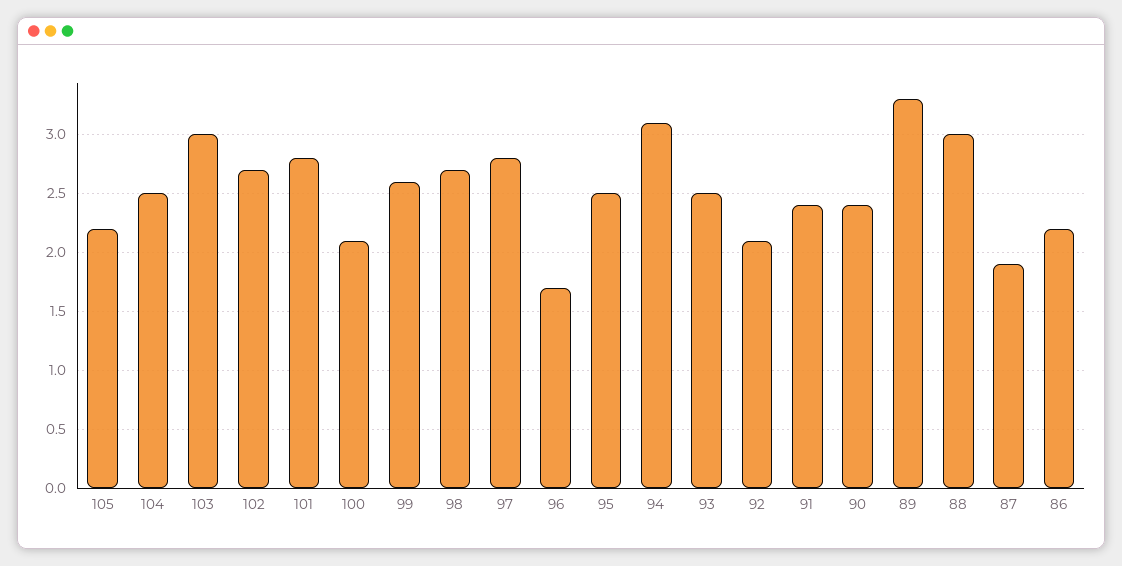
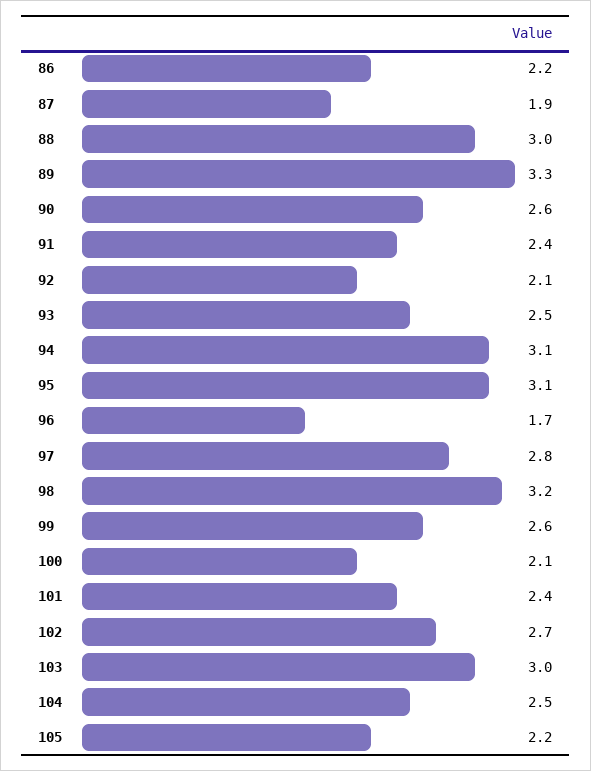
101: 2.8 -> 2.4
98: 2.7 -> 3.2
95: 2.5 -> 3.1
90: 2.4 -> 2.6

